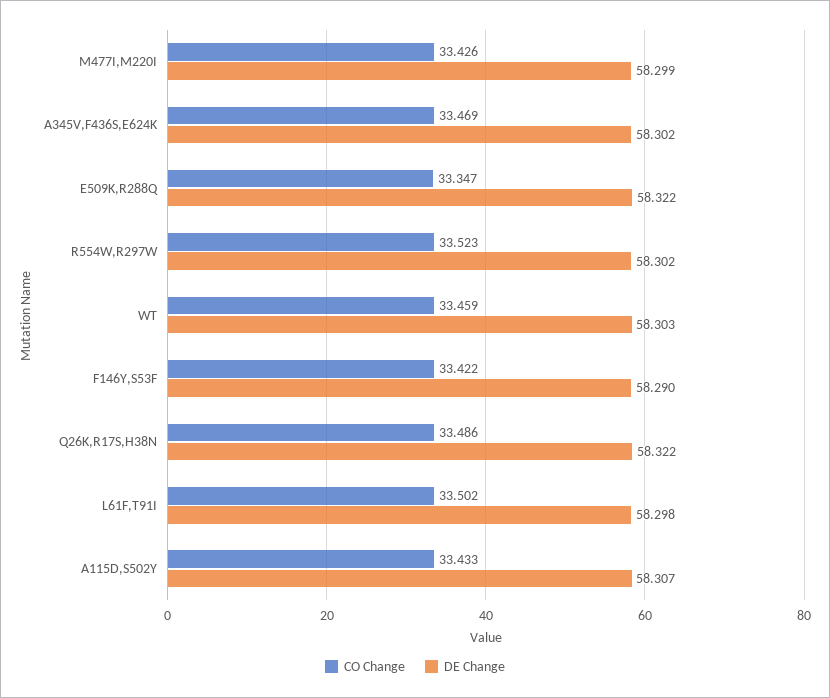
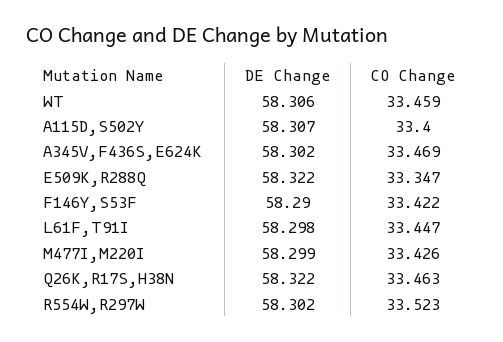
DE Change, WT: 58.303 -> 58.306
CO Change, Q26K,R17S,H38N: 33.486 -> 33.463
CO Change, L61F,T91I: 33.502 -> 33.447
CO Change, A115D,S502Y: 33.433 -> 33.4

